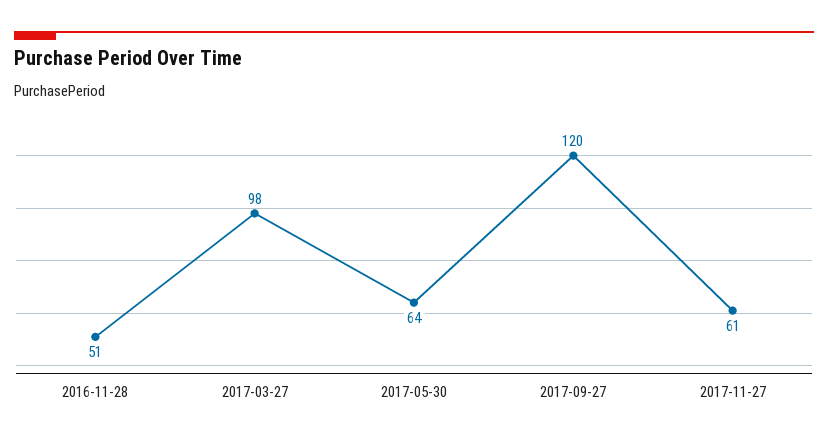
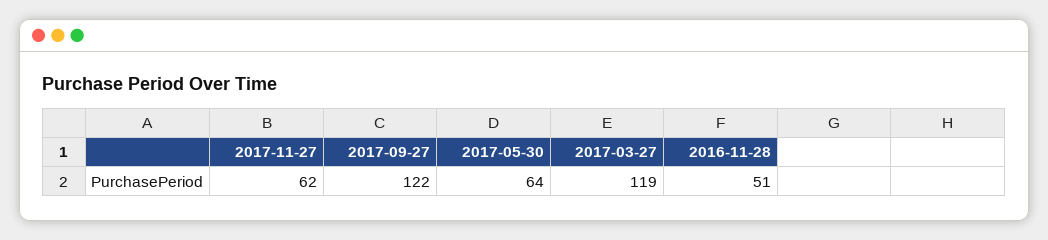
2017-03-27: 98 -> 119
2017-09-27: 120 -> 122
2017-11-27: 61 -> 62

